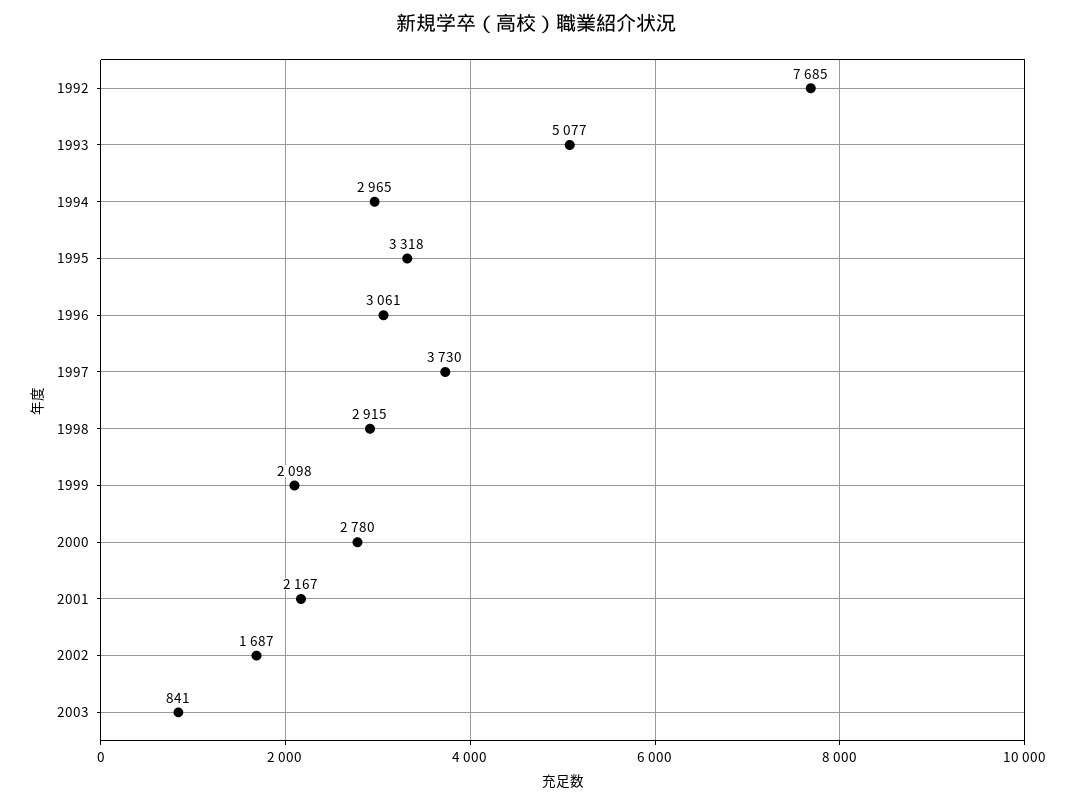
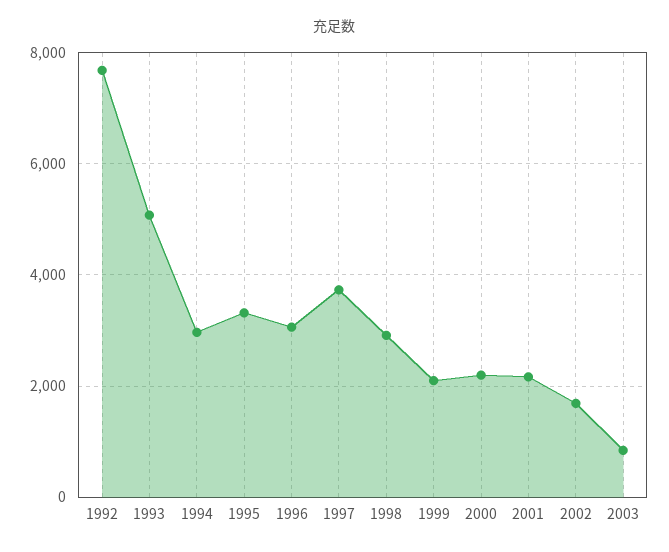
2000: 2780 -> 2200

